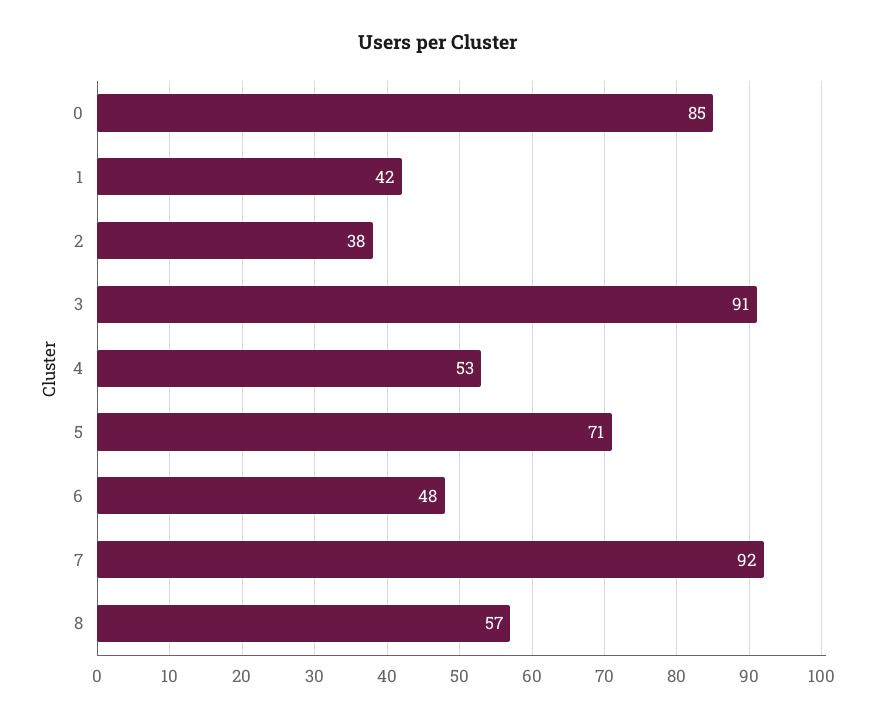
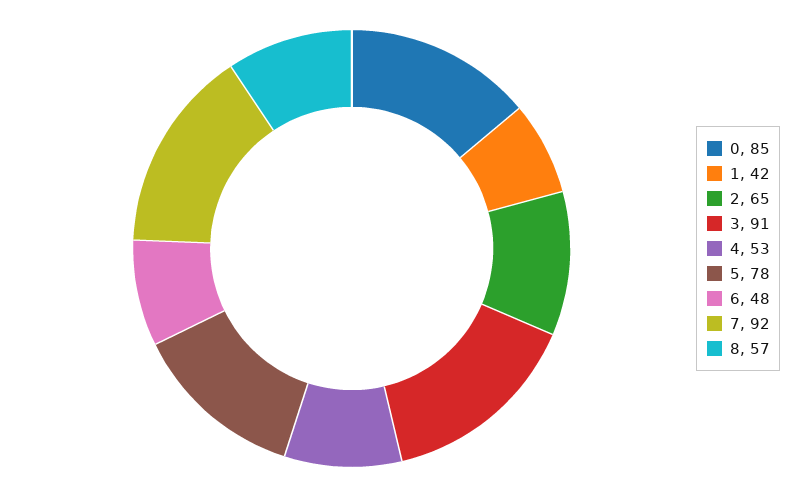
2: 38 -> 65
5: 71 -> 78

